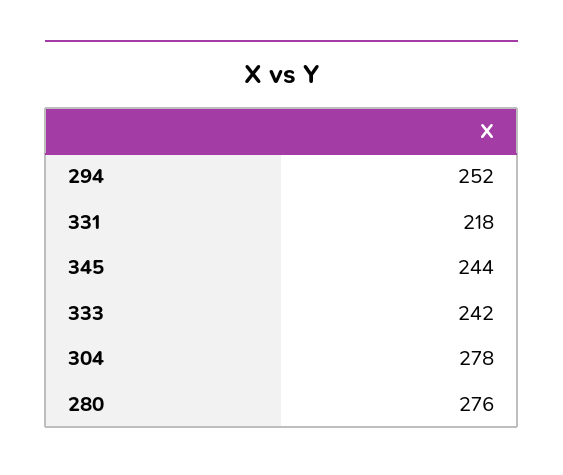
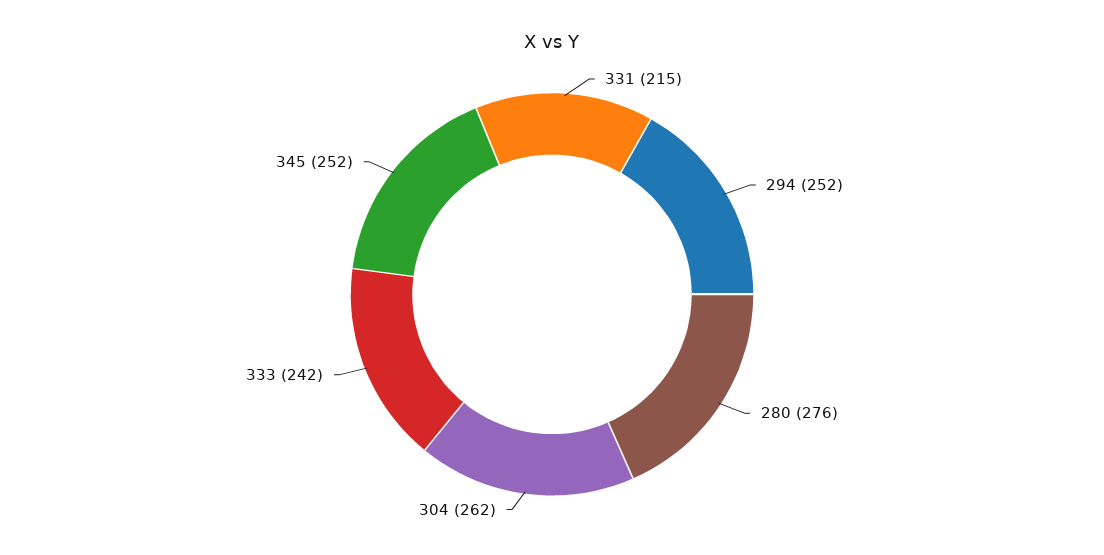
331: 218 -> 215
345: 244 -> 252
304: 278 -> 262

